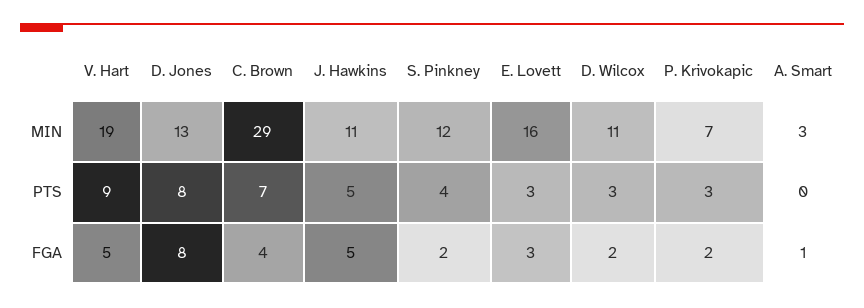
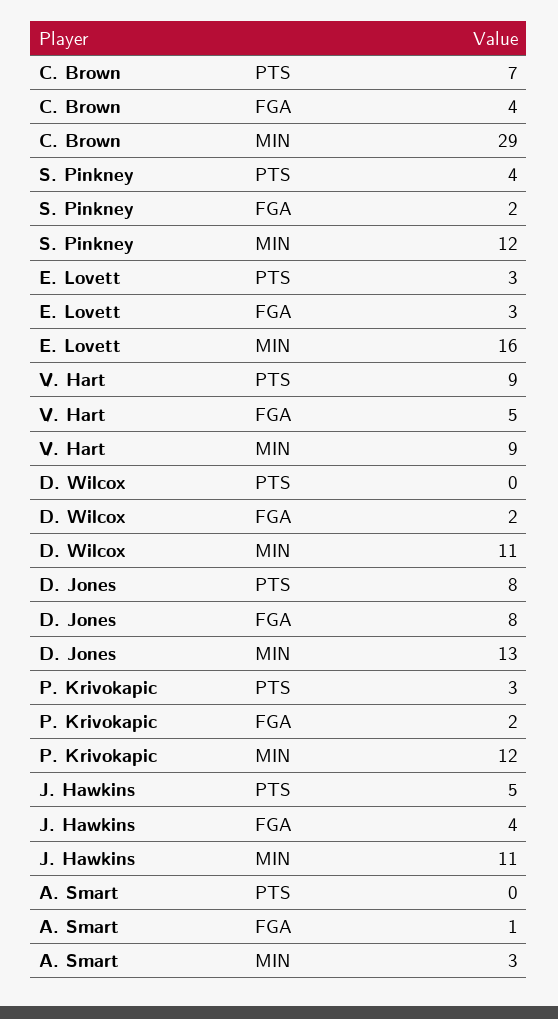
V. Hart, MIN: 19 -> 9
P. Krivokapic, MIN: 7 -> 12
D. Wilcox, PTS: 3 -> 0
J. Hawkins, FGA: 5 -> 4

